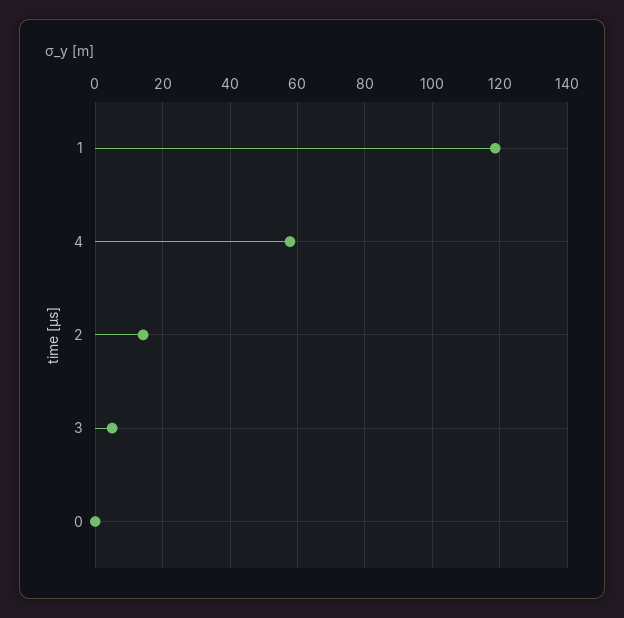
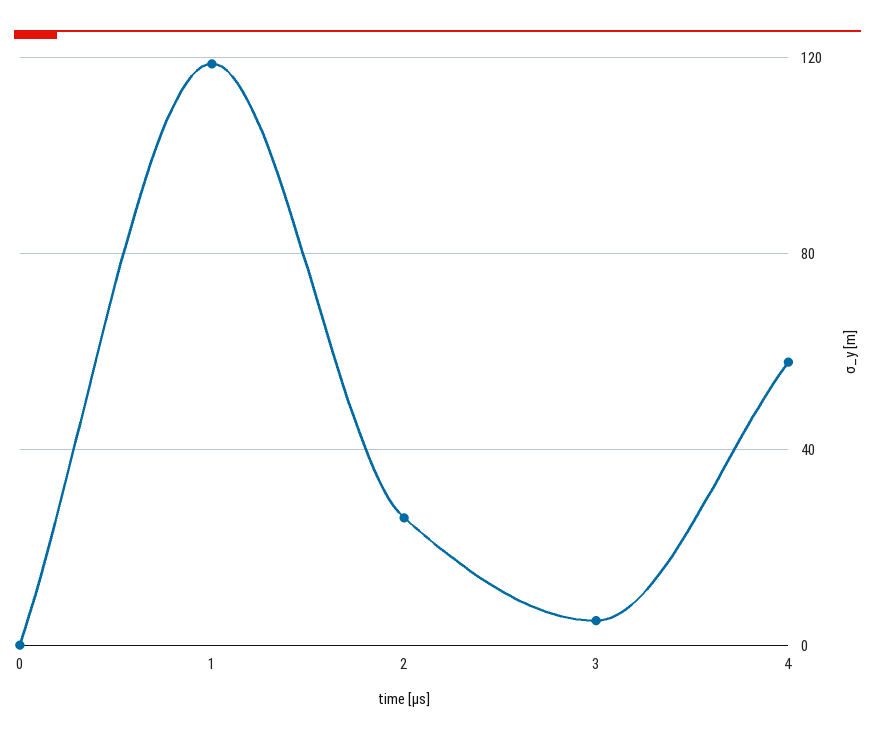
2: 14 -> 25

